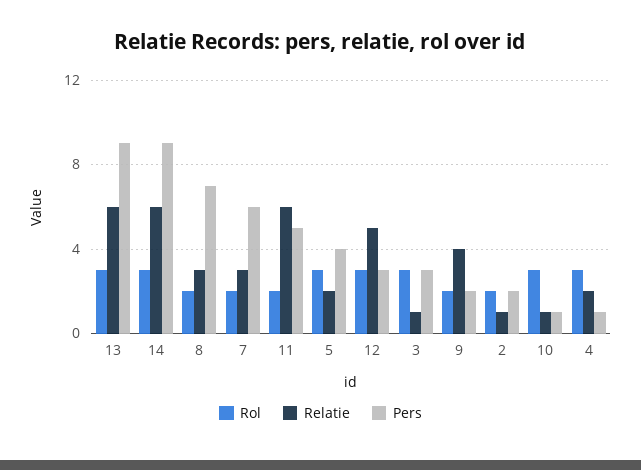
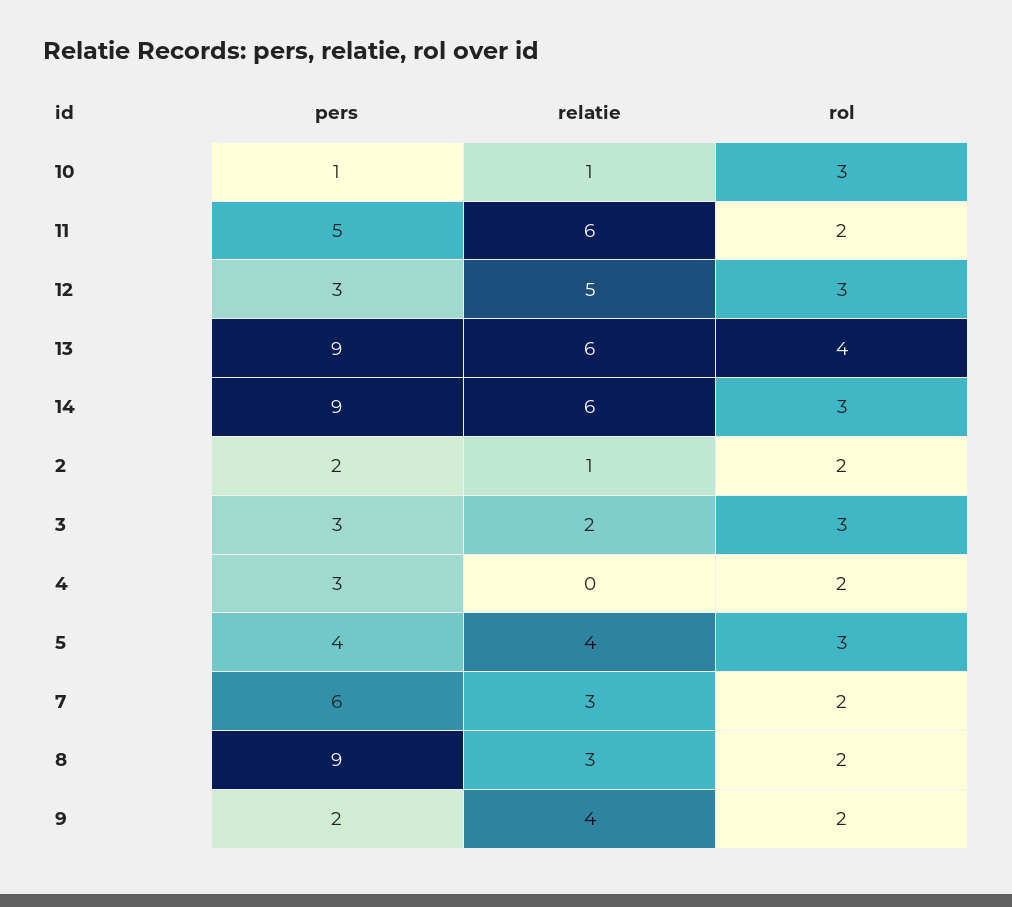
Rol, 13: 3 -> 4
Pers, 8: 7 -> 9
Relatie, 5: 2 -> 4
Relatie, 3: 1 -> 2
Rol, 4: 3 -> 2
Relatie, 4: 2 -> 0
Pers, 4: 1 -> 3

